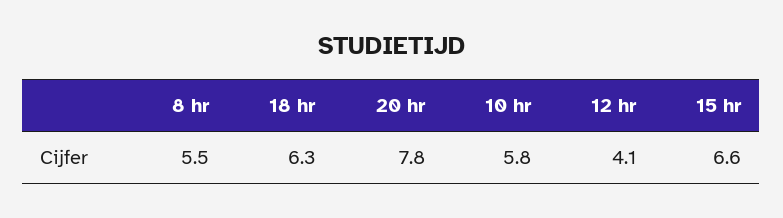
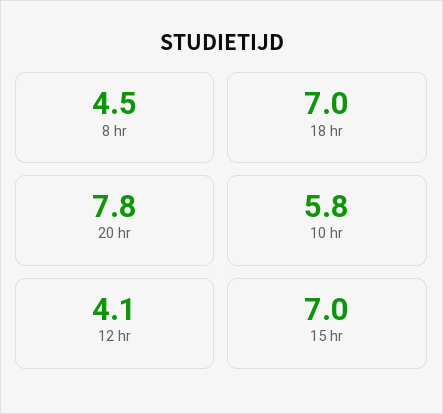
8 hr: 5.5 -> 4.5
18 hr: 6.3 -> 7
15 hr: 6.6 -> 7

